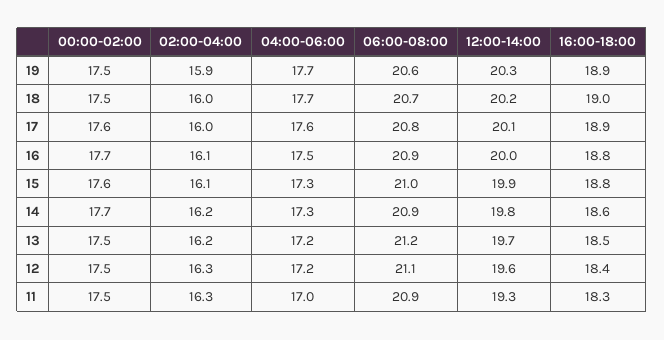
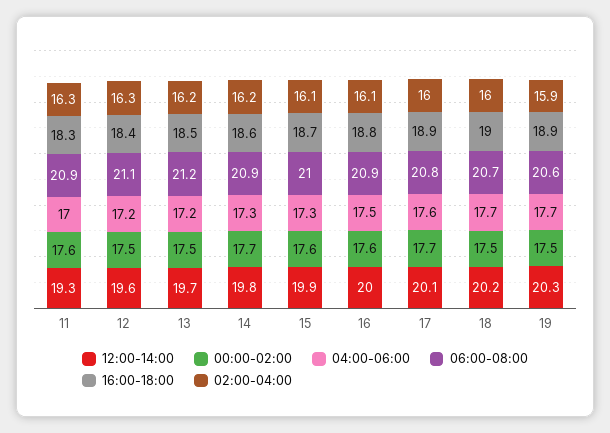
00:00-02:00, 17: 17.6 -> 17.7
00:00-02:00, 16: 17.7 -> 17.6
16:00-18:00, 15: 18.8 -> 18.7
00:00-02:00, 11: 17.5 -> 17.6

